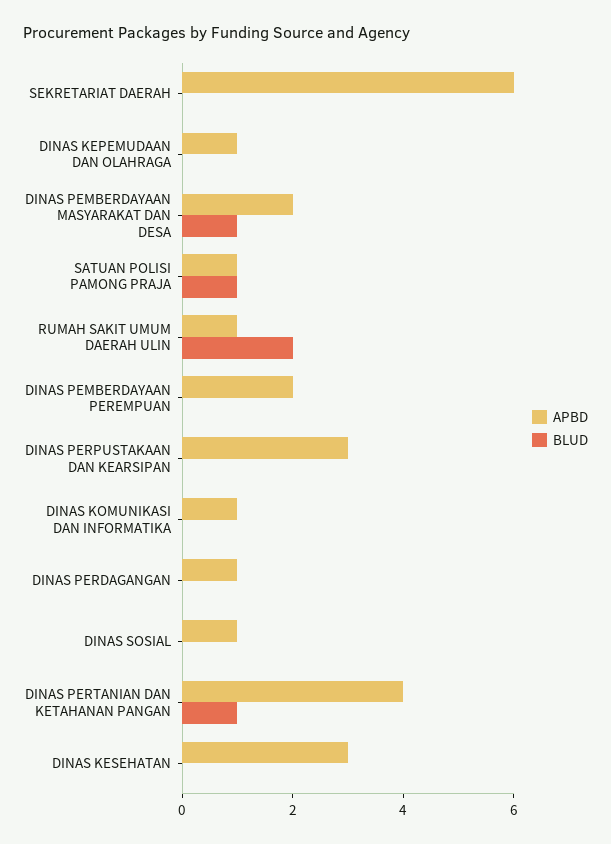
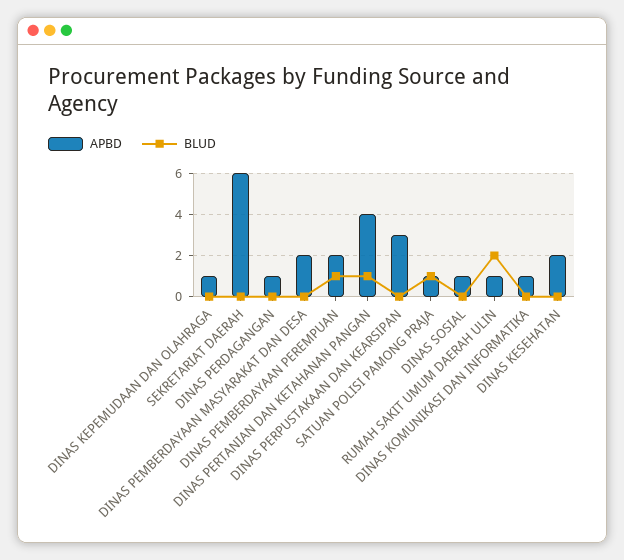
BLUD, DINAS PEMBERDAYAAN MASYARAKAT DAN DESA: 1 -> 0
BLUD, DINAS PEMBERDAYAAN PEREMPUAN: 0 -> 1
APBD, DINAS KESEHATAN: 3 -> 2

